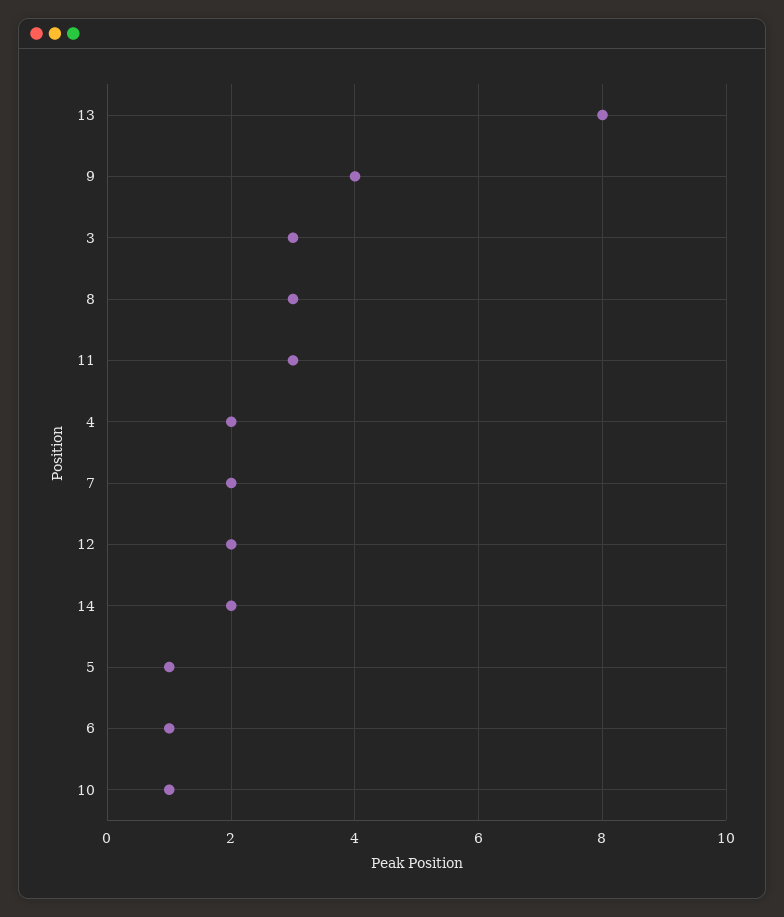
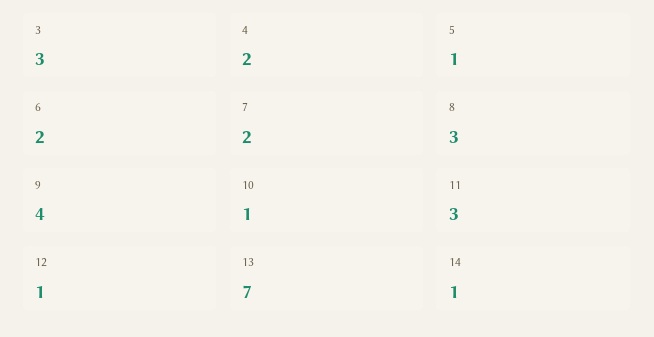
13: 8 -> 7
12: 2 -> 1
14: 2 -> 1
6: 1 -> 2

